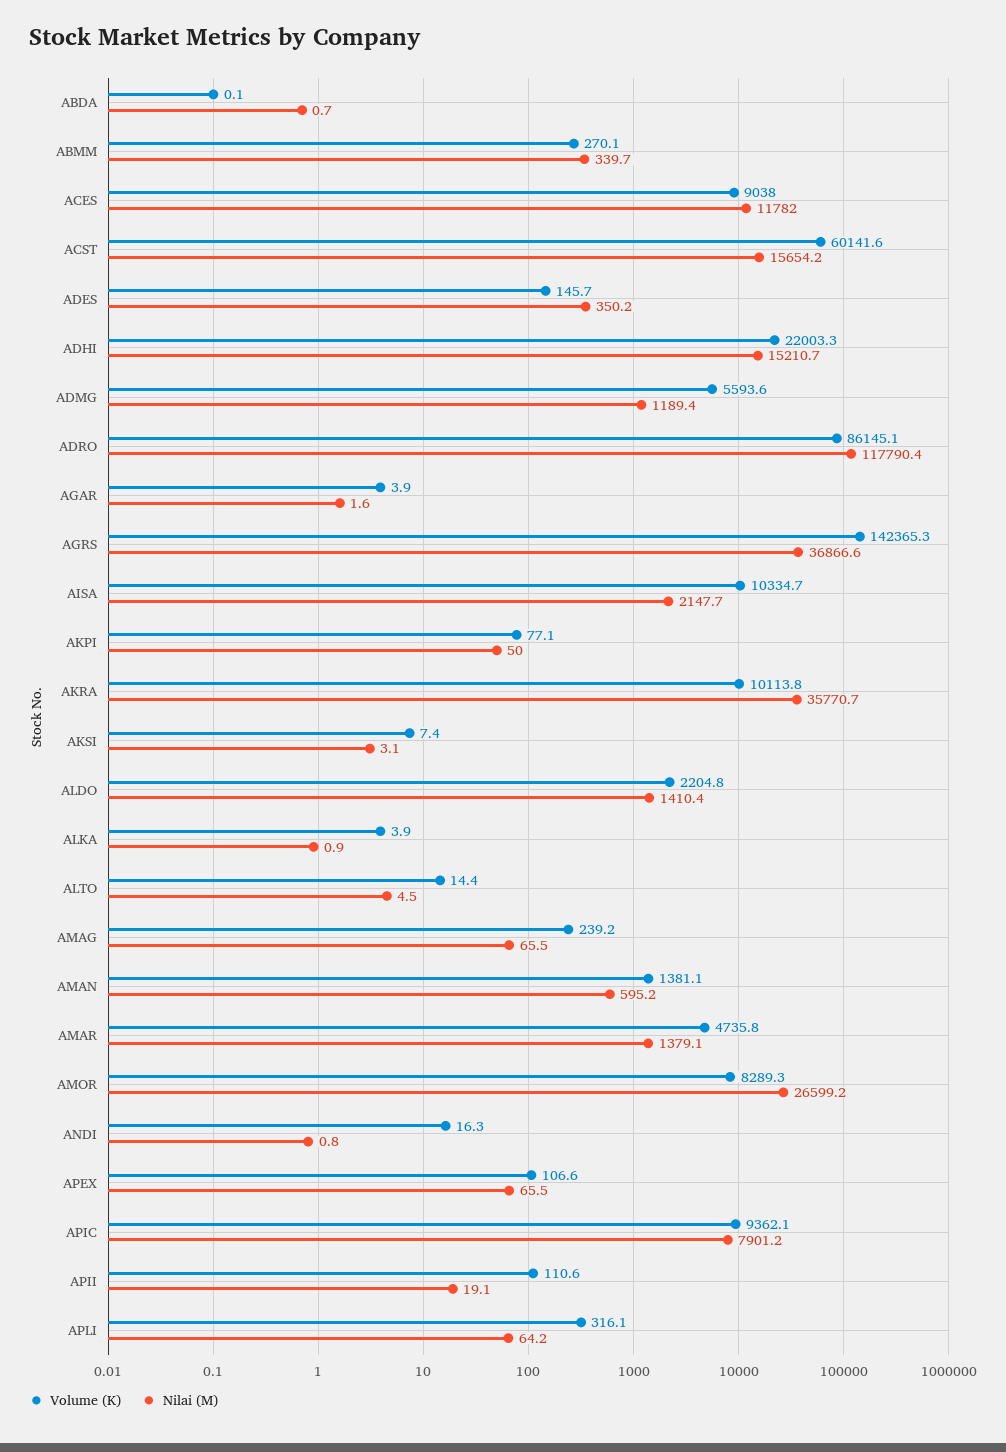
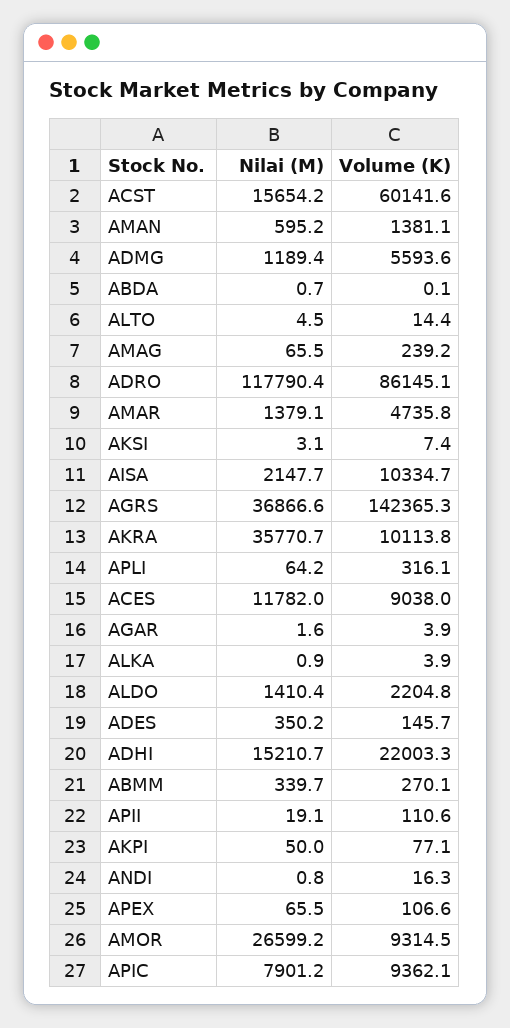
Volume (K), AMOR: 8289.3 -> 9314.5

